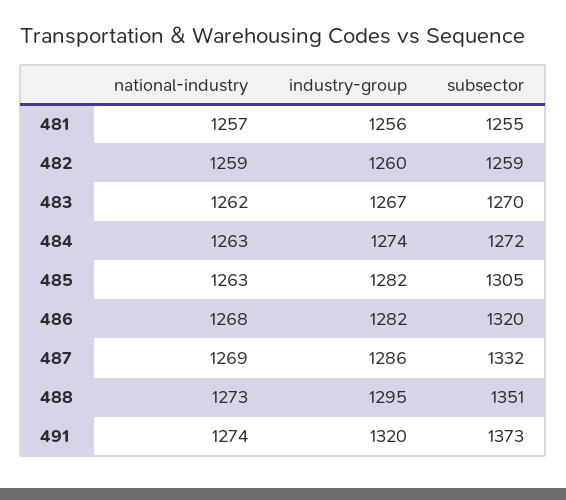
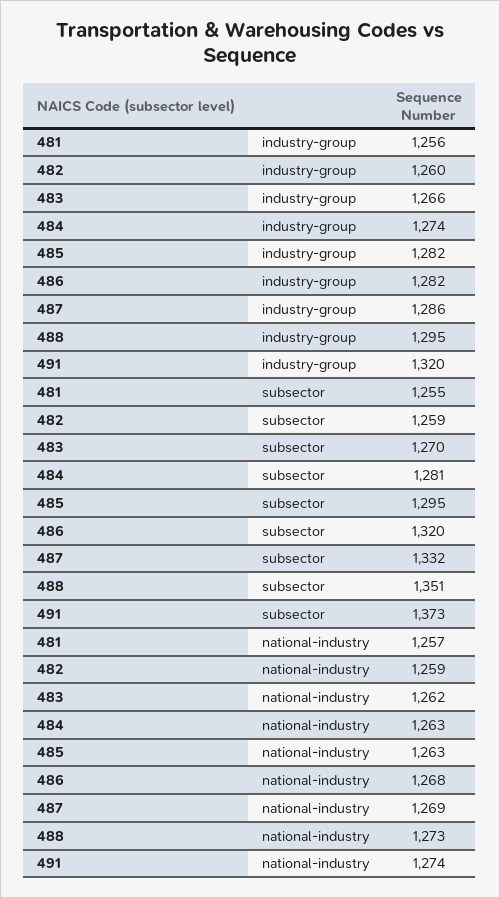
industry-group, 483: 1267 -> 1266
subsector, 484: 1272 -> 1281
subsector, 485: 1305 -> 1295

